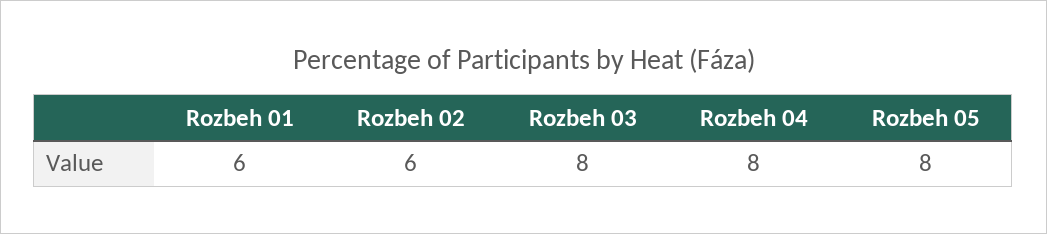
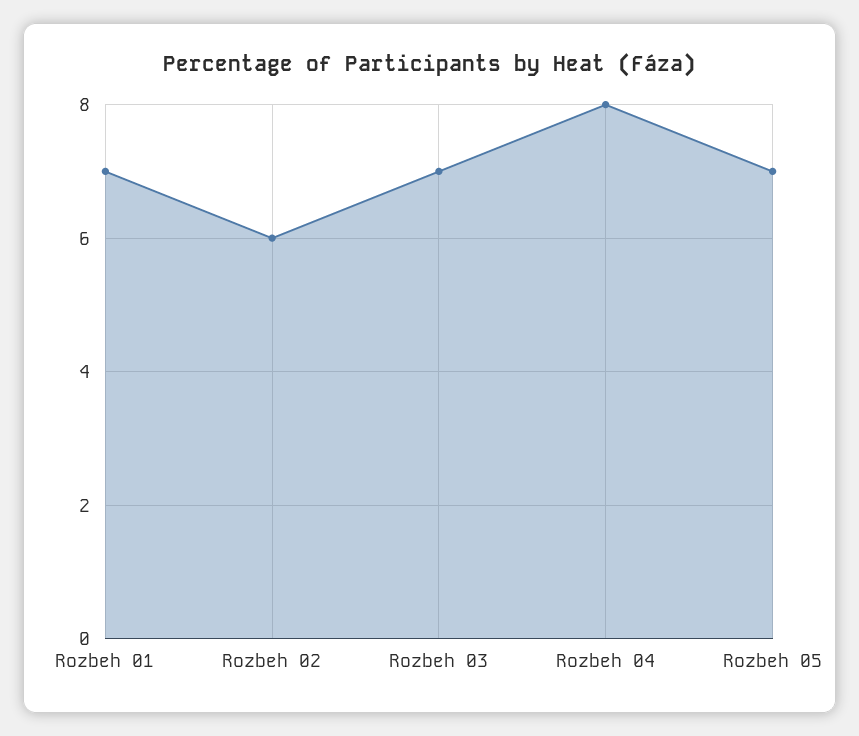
Rozbeh 01: 6 -> 7
Rozbeh 03: 8 -> 7
Rozbeh 05: 8 -> 7

